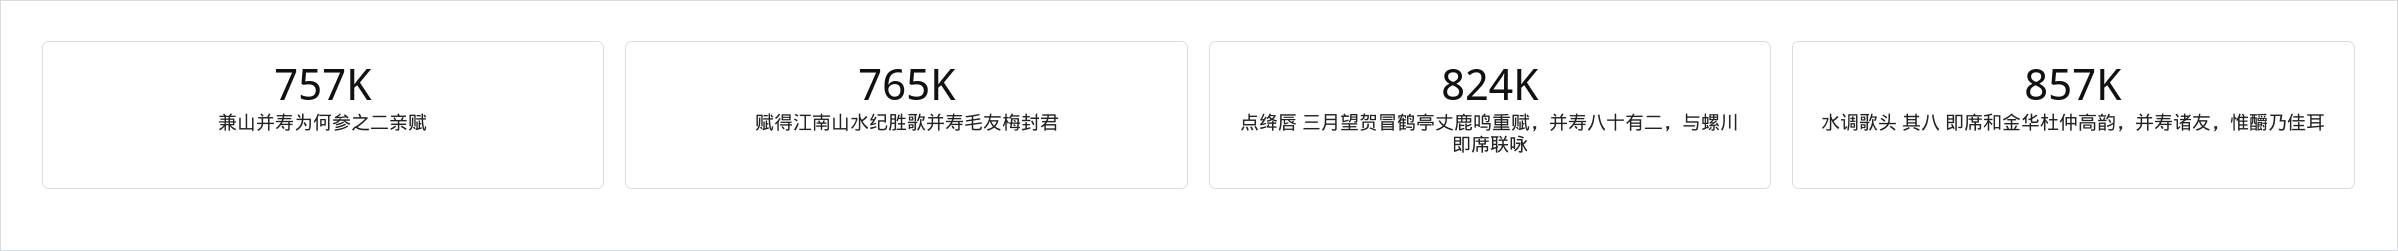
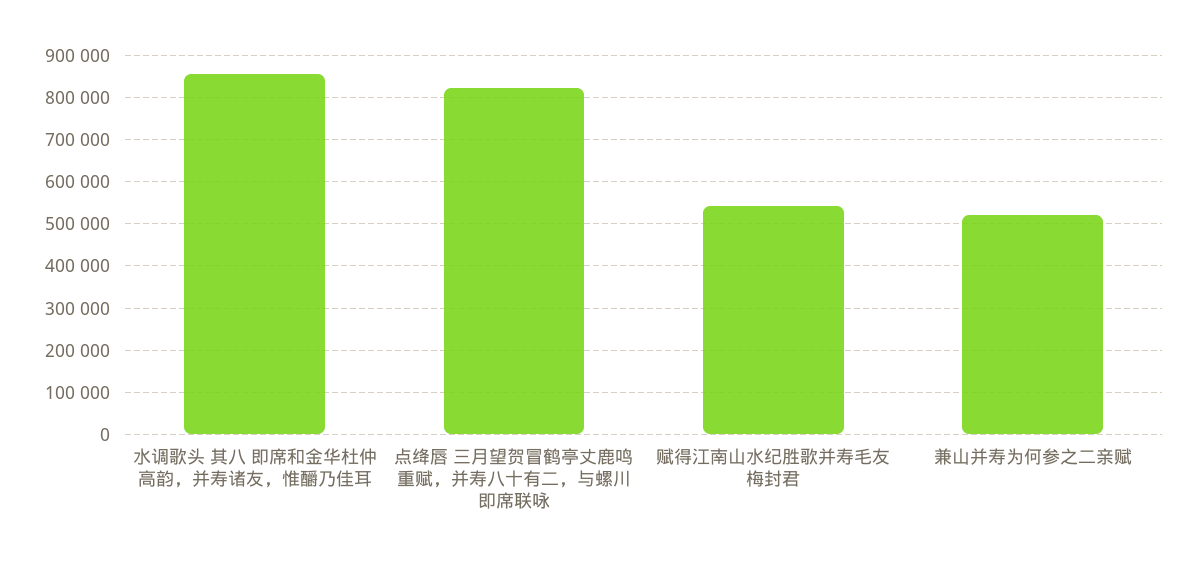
兼山并寿为何参之二亲赋: 757000 -> 520000
赋得江南山水纪胜歌并寿毛友梅封君: 765000 -> 540000

